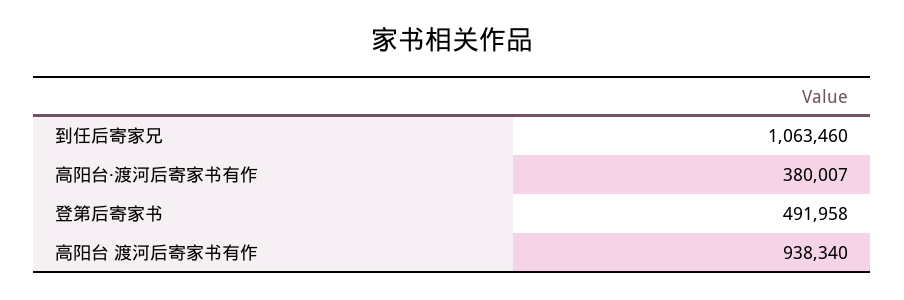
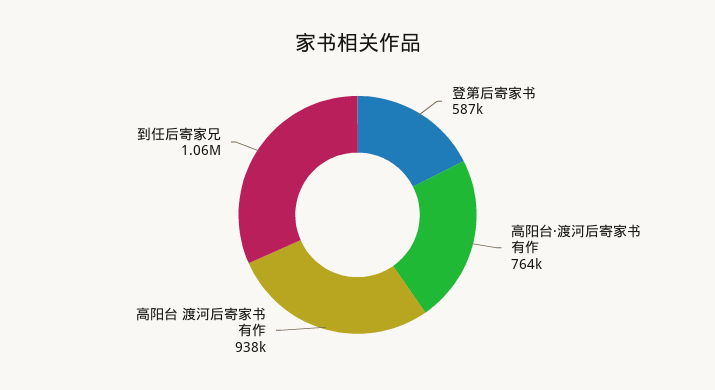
高阳台·渡河后寄家书有作: 380007 -> 764000
登第后寄家书: 491958 -> 587000

